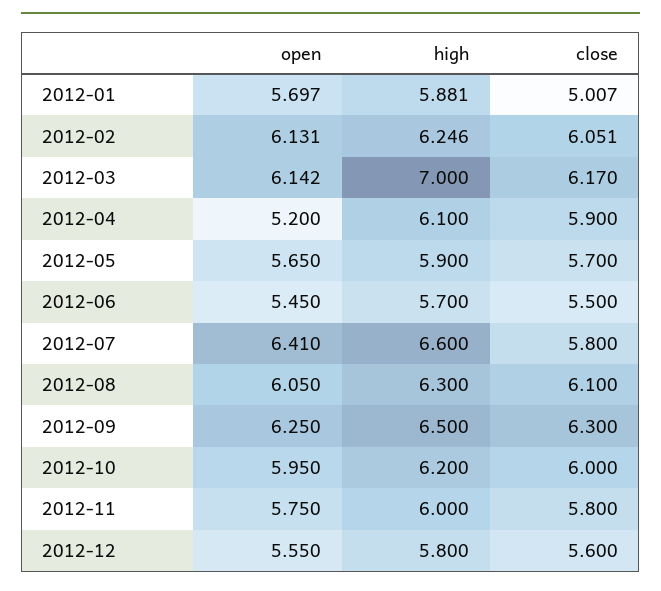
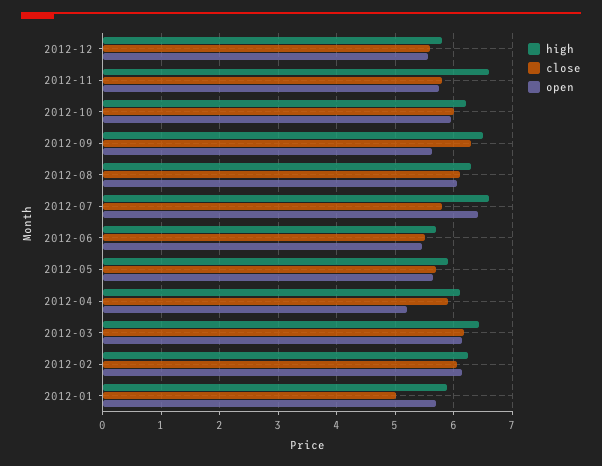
high, 2012-03: 7 -> 6.4
open, 2012-09: 6.25 -> 5.6
high, 2012-11: 6 -> 6.6

